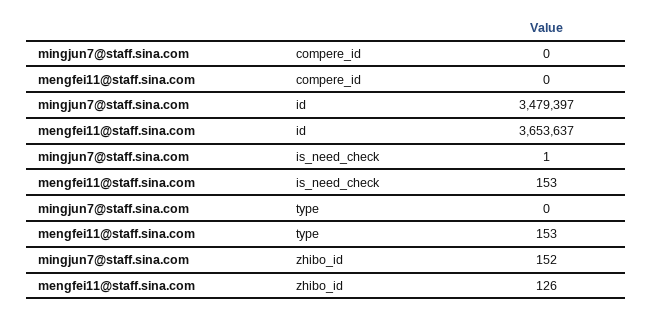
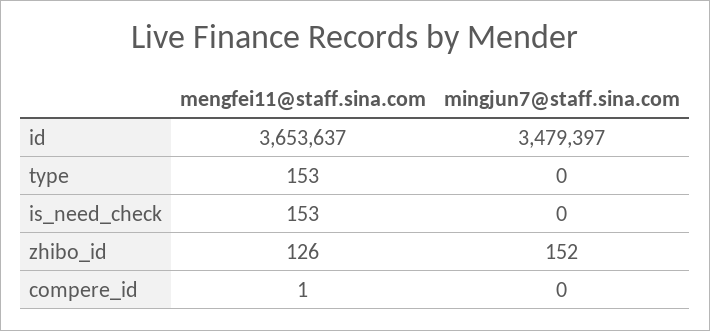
mengfei11@staff.sina.com, compere_id: 0 -> 1
mingjun7@staff.sina.com, is_need_check: 1 -> 0

